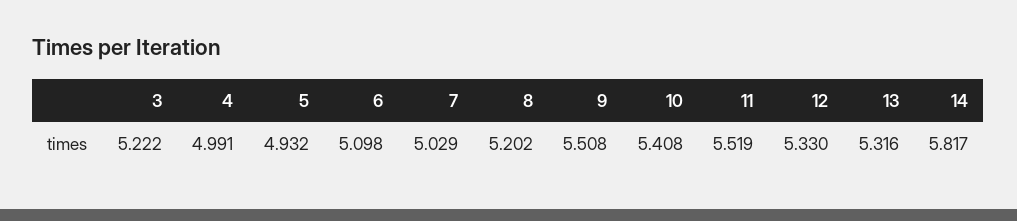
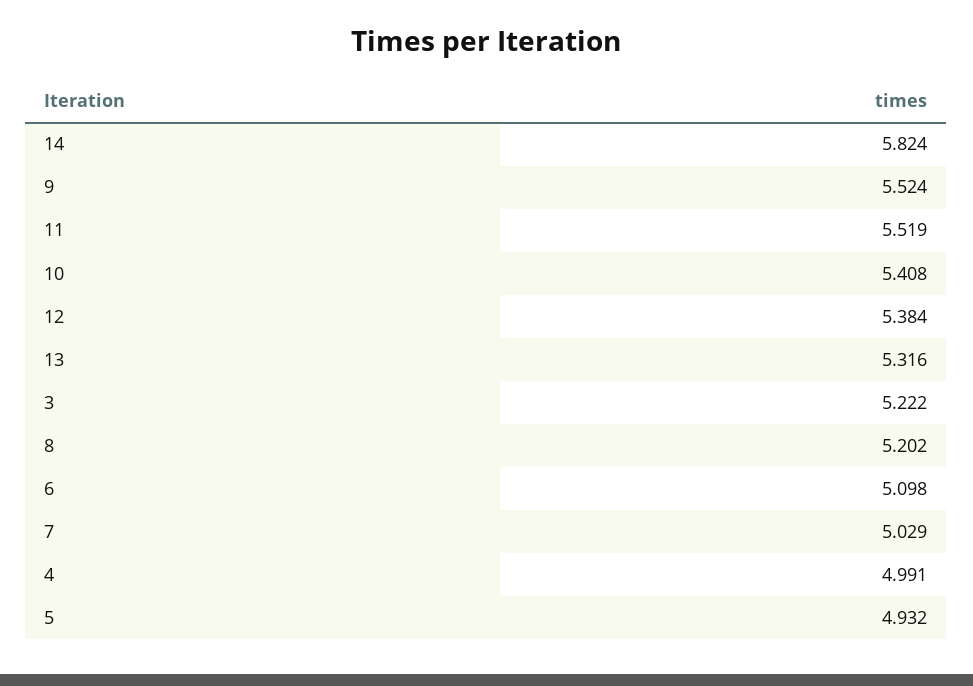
9: 5.508 -> 5.524
12: 5.33 -> 5.384
14: 5.817 -> 5.824

